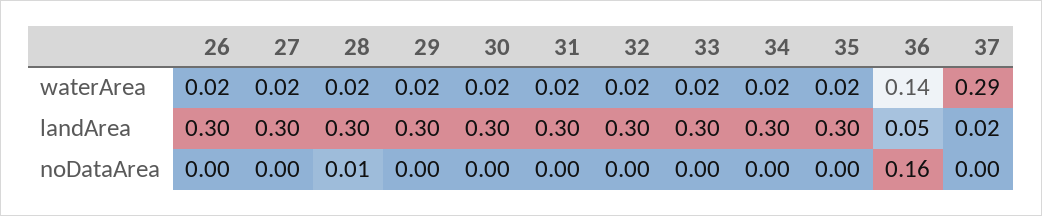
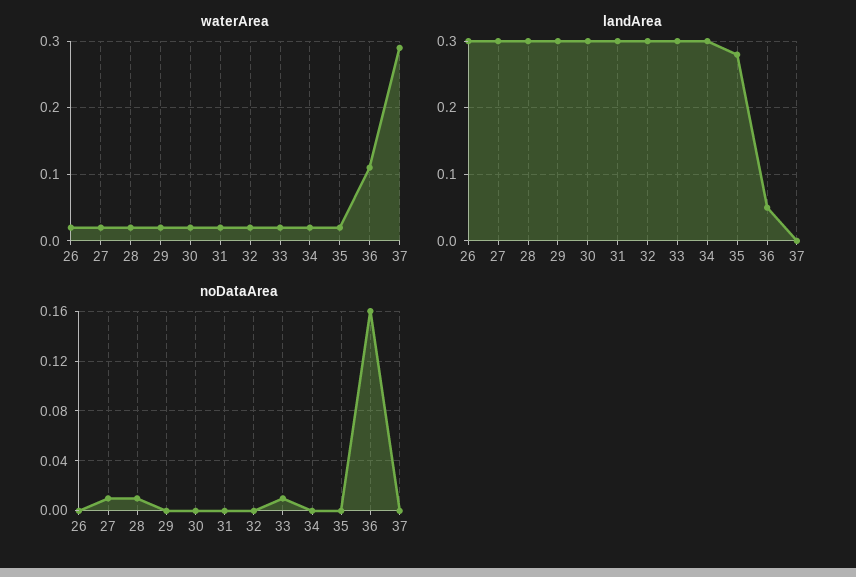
waterArea, 36: 0.14 -> 0.11
landArea, 35: 0.3 -> 0.28
landArea, 37: 0.02 -> 0
noDataArea, 27: 0 -> 0.01
noDataArea, 33: 0 -> 0.01

